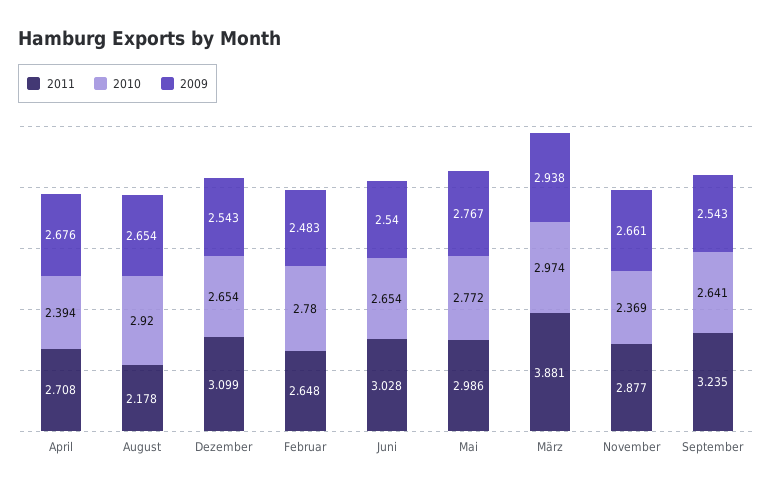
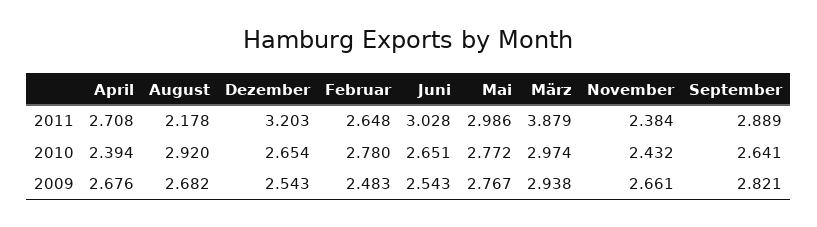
2009, August: 2.654 -> 2.682
2011, Dezember: 3.099 -> 3.203
2010, Juni: 2.654 -> 2.651
2009, Juni: 2.54 -> 2.543
2011, März: 3.881 -> 3.879
2011, November: 2.877 -> 2.384
2010, November: 2.369 -> 2.432
2011, September: 3.235 -> 2.889
2009, September: 2.543 -> 2.821

